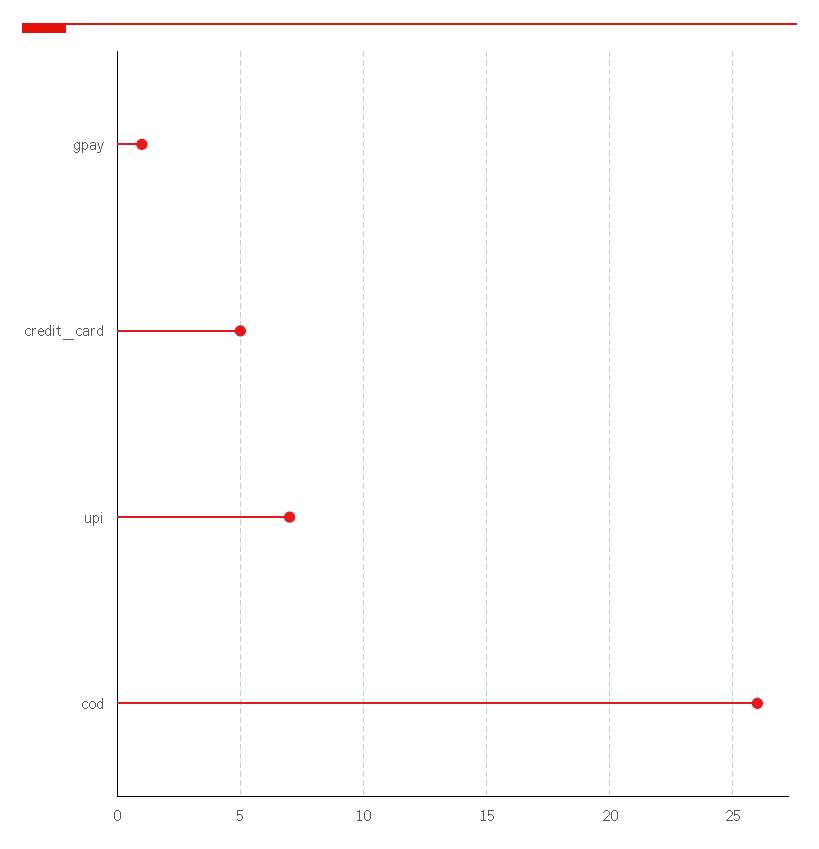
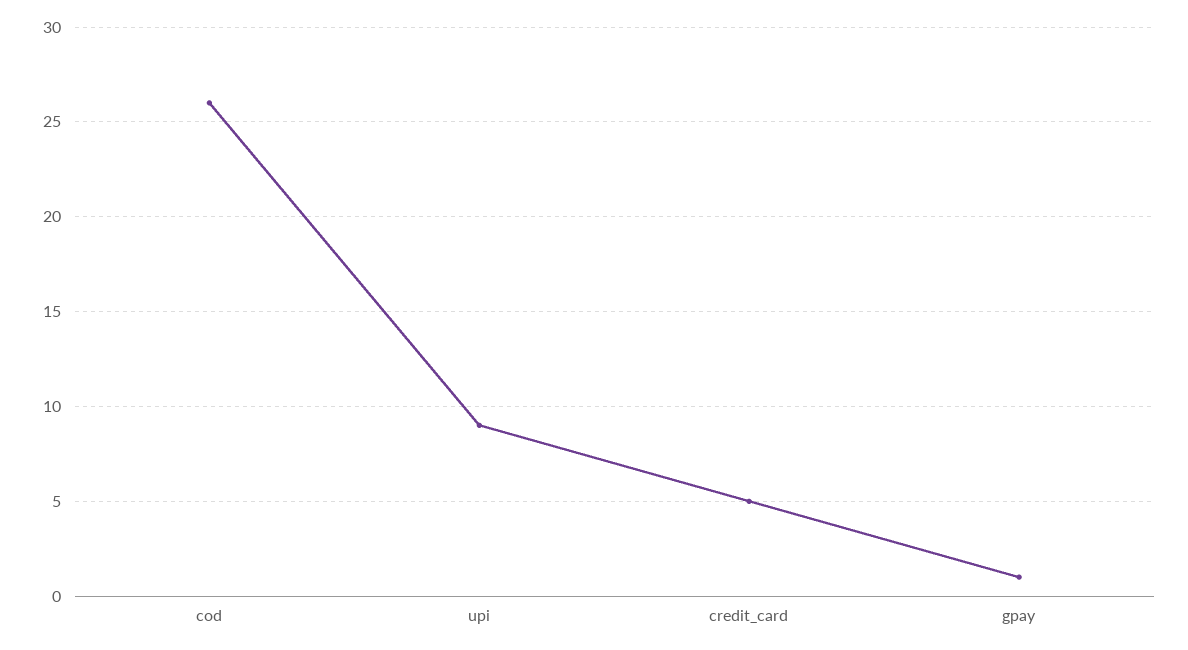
upi: 7 -> 9

